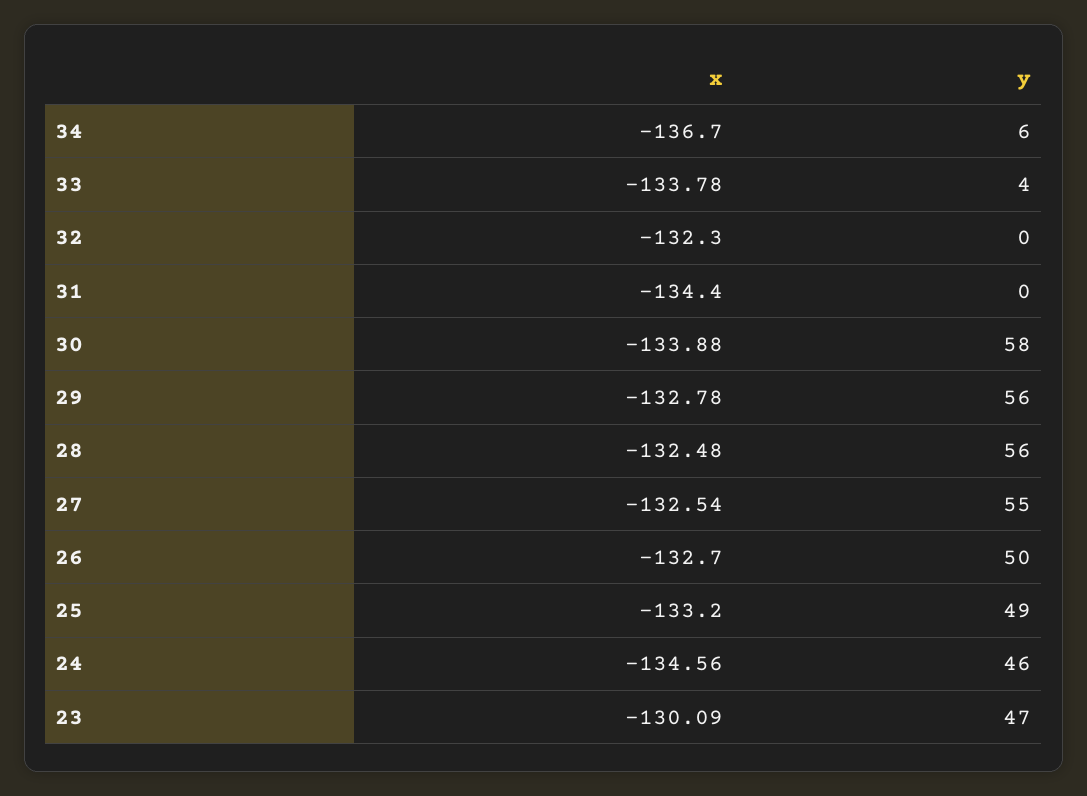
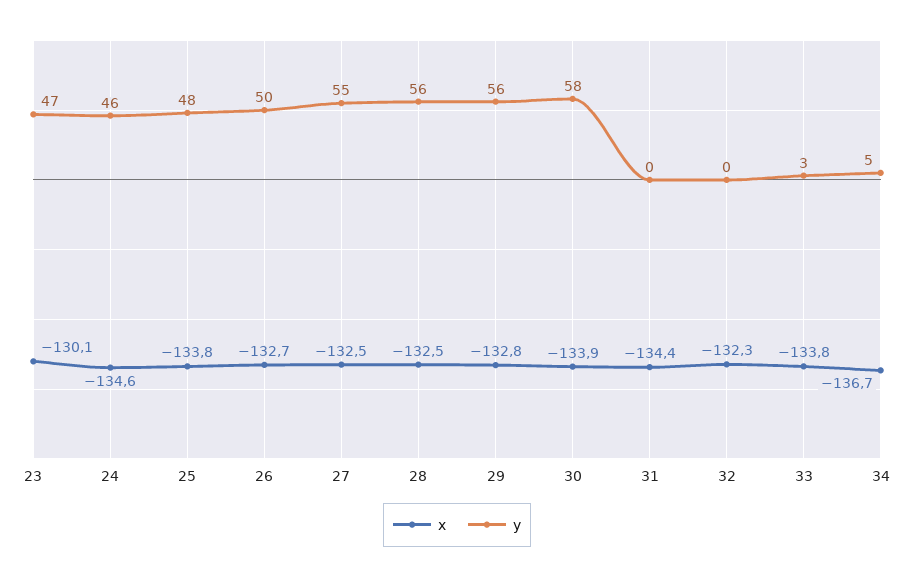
y, 34: 6 -> 5
y, 33: 4 -> 3
x, 25: -133.2 -> -133.8
y, 25: 49 -> 48

